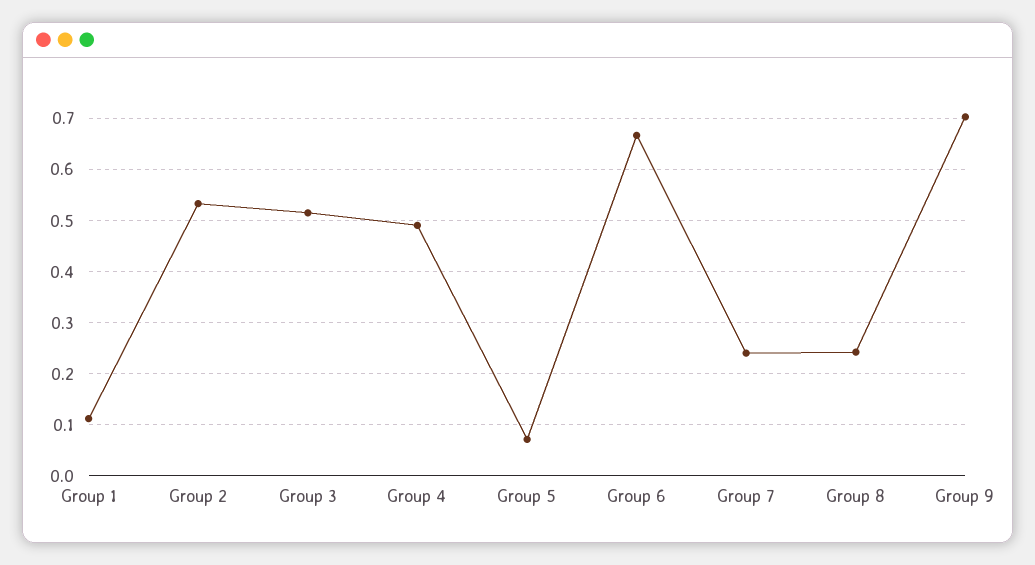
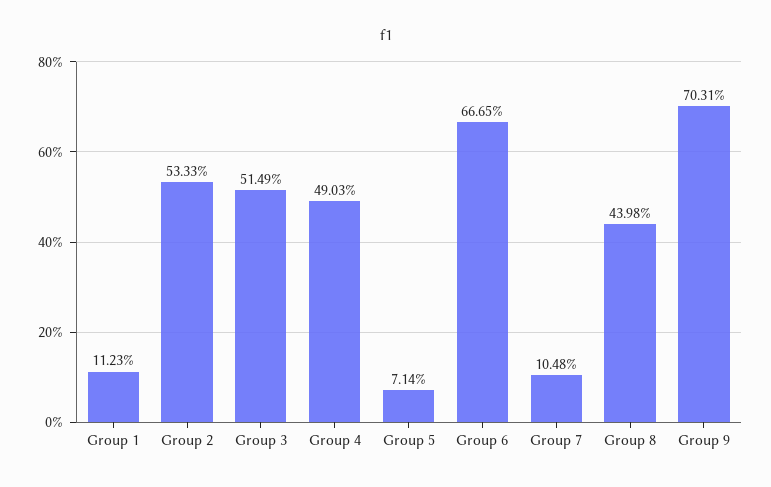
Group 7: 0.24 -> 0.1048
Group 8: 0.24 -> 0.4398

